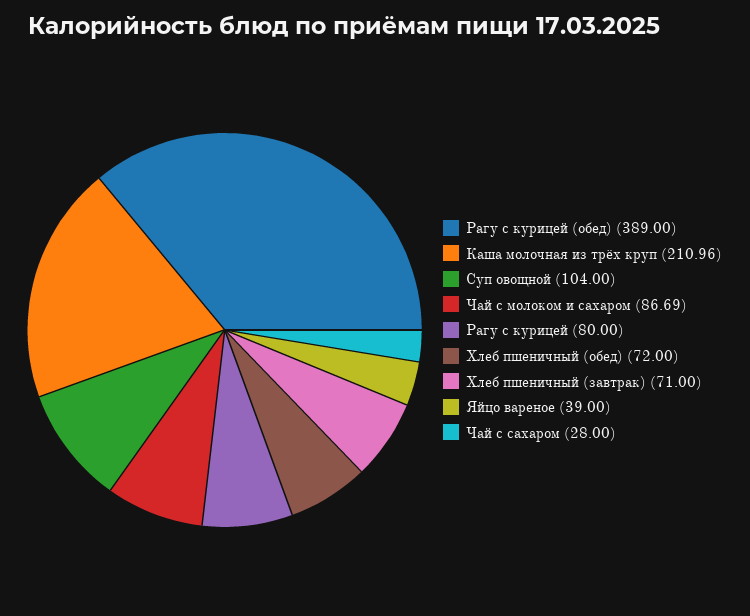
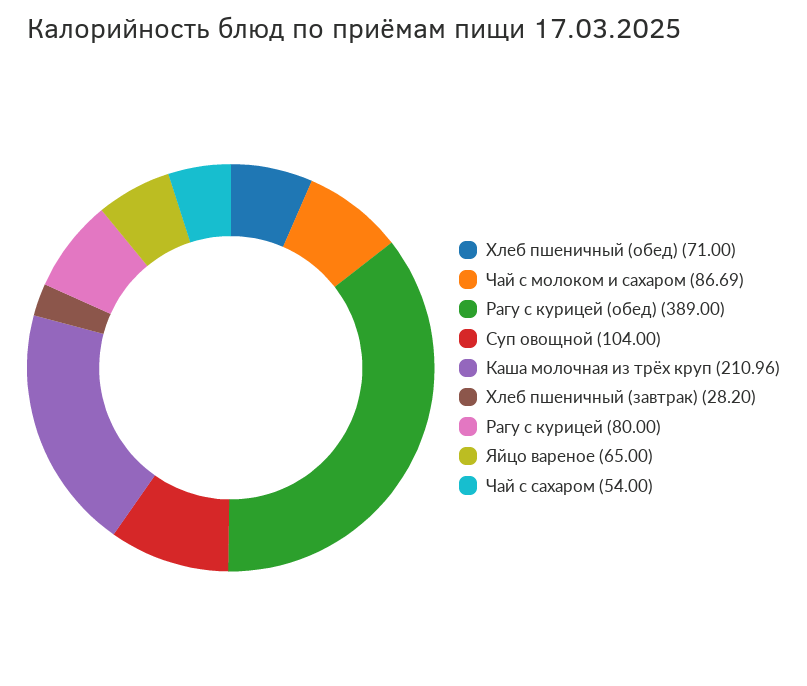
Хлеб пшеничный (обед): 72 -> 71
Хлеб пшеничный (завтрак): 71 -> 28.2
Яйцо вареное: 39 -> 65
Чай с сахаром: 28 -> 54

